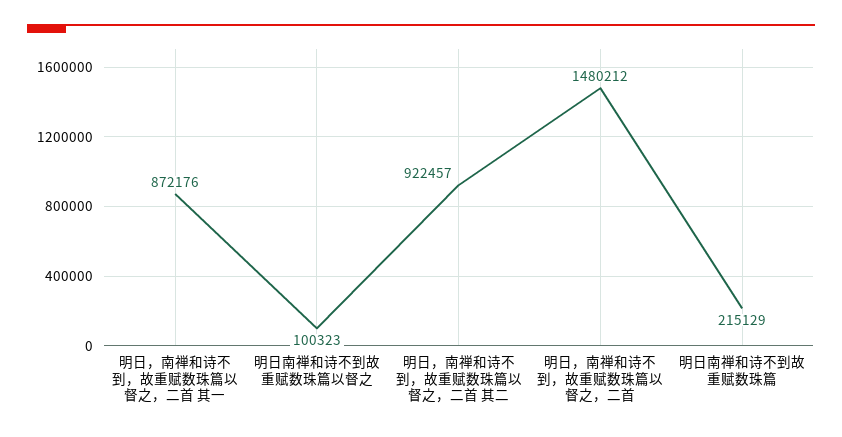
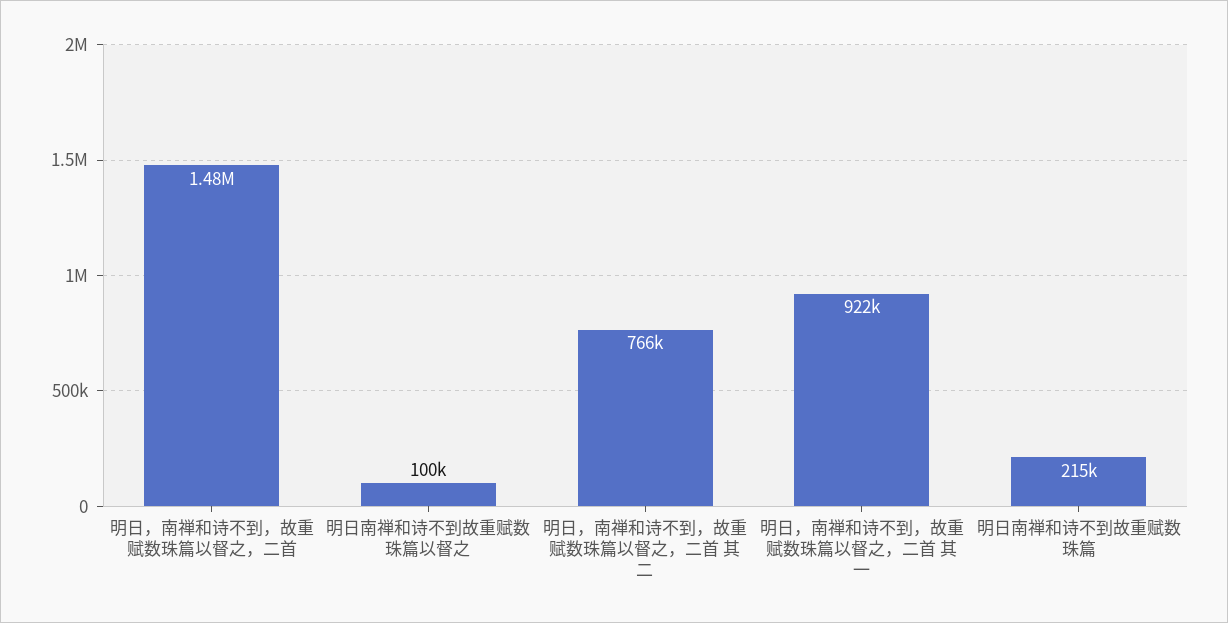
明日，南禅和诗不到，故重赋数珠篇以督之，二首 其一: 872176 -> 922000
明日，南禅和诗不到，故重赋数珠篇以督之，二首 其二: 922457 -> 766000

